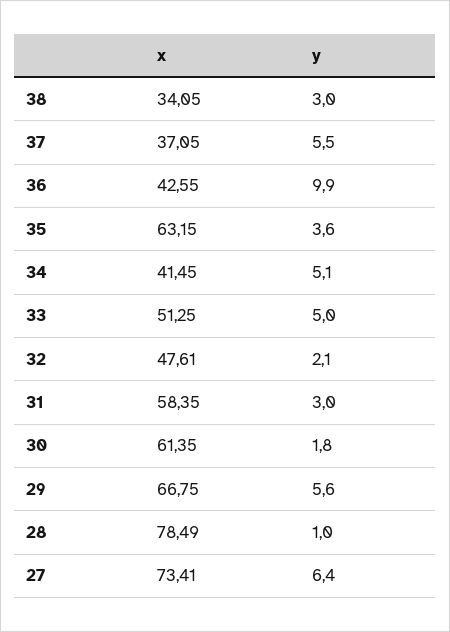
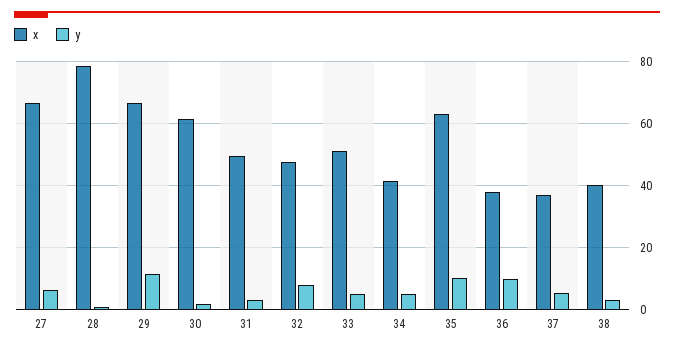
x, 38: 34.05 -> 40
x, 36: 42.55 -> 38
y, 35: 3.6 -> 10
y, 32: 2.1 -> 8
x, 31: 58.35 -> 50
y, 29: 5.6 -> 12
x, 27: 73.41 -> 66

